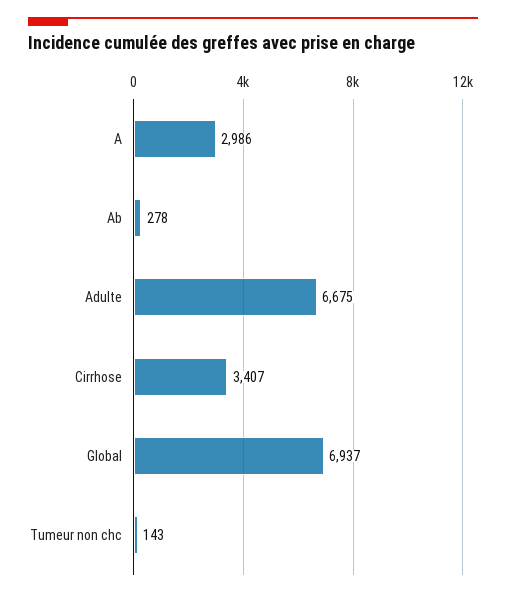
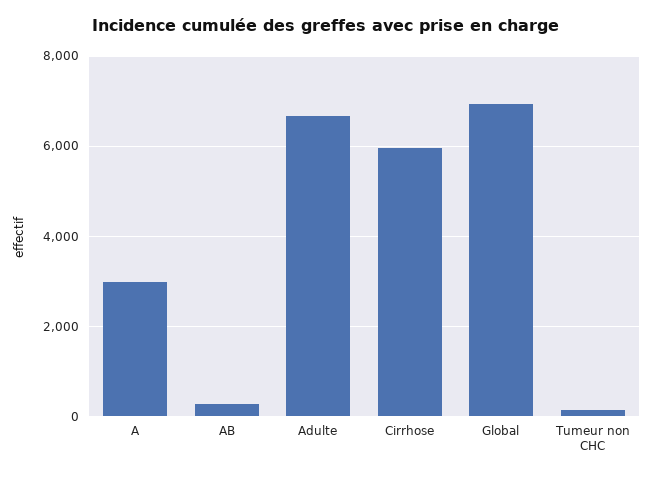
Cirrhose: 3407 -> 6000

